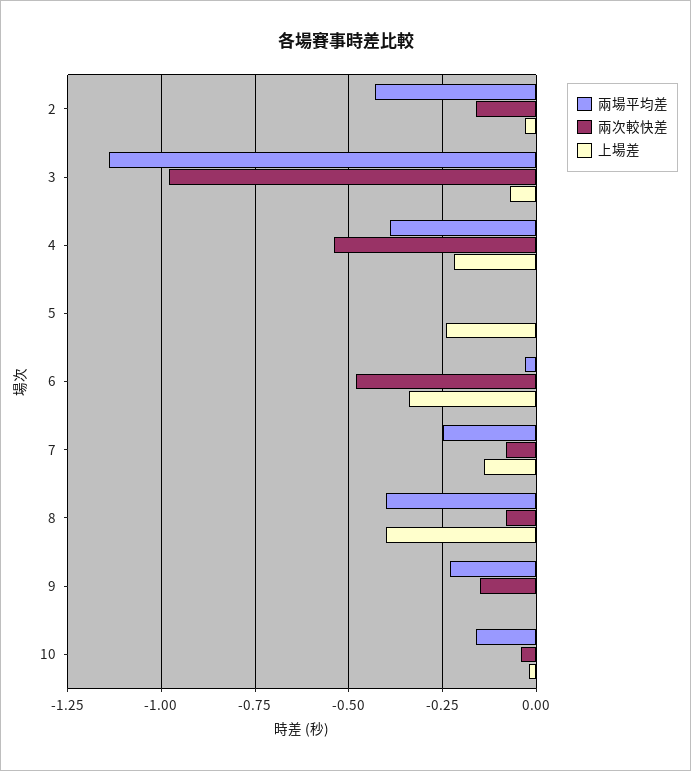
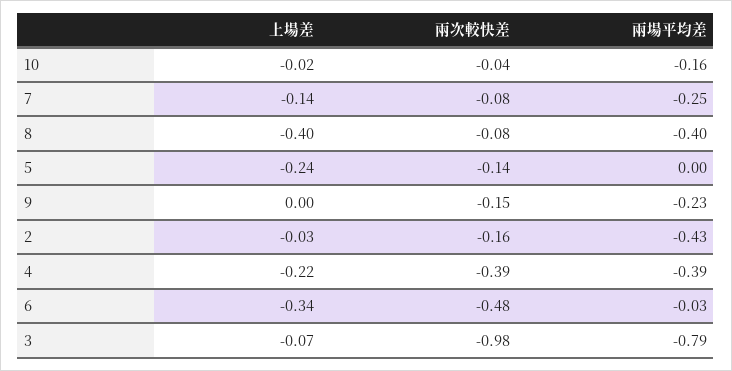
兩場平均差, 3: -1.15 -> -0.79
兩次較快差, 4: -0.55 -> -0.39
兩次較快差, 5: 0 -> -0.14

